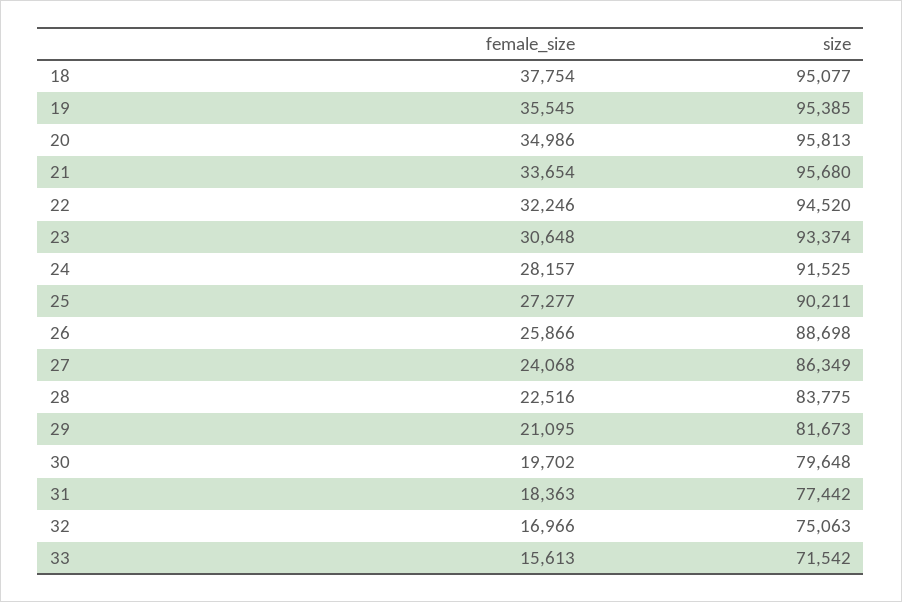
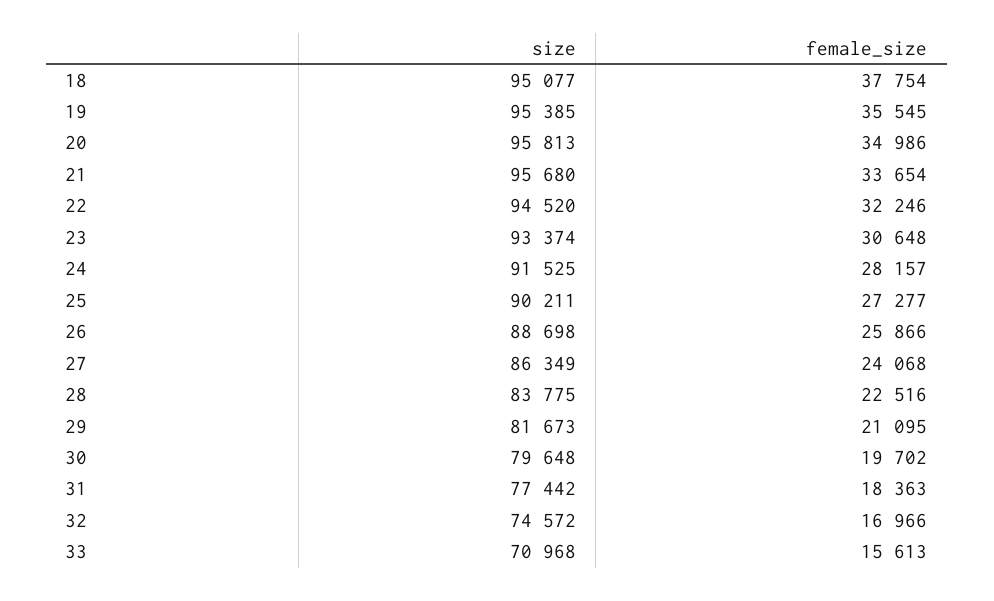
size, 32: 75063 -> 74572
size, 33: 71542 -> 70968

